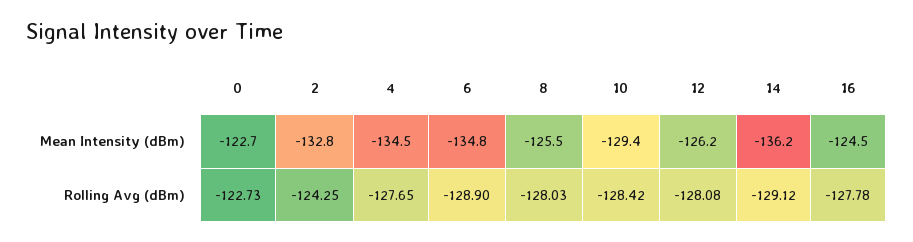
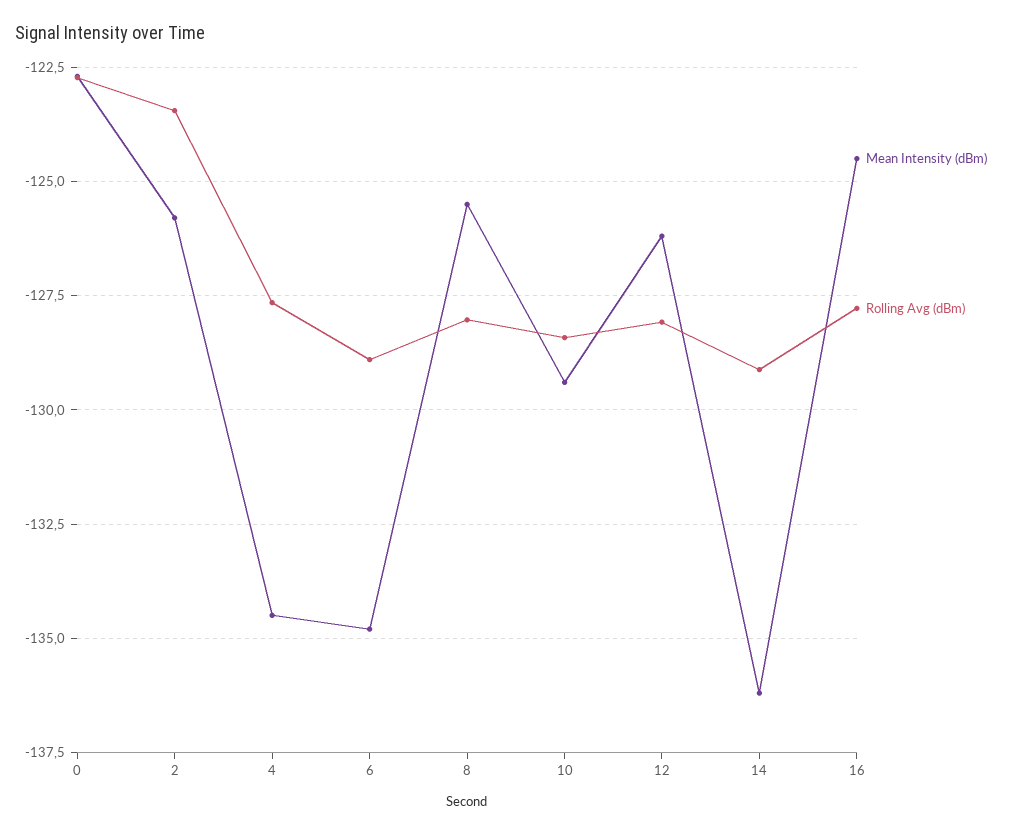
Mean Intensity (dBm), 2: -132.8 -> -125.75
Rolling Avg (dBm), 2: -124.25 -> -123.5

